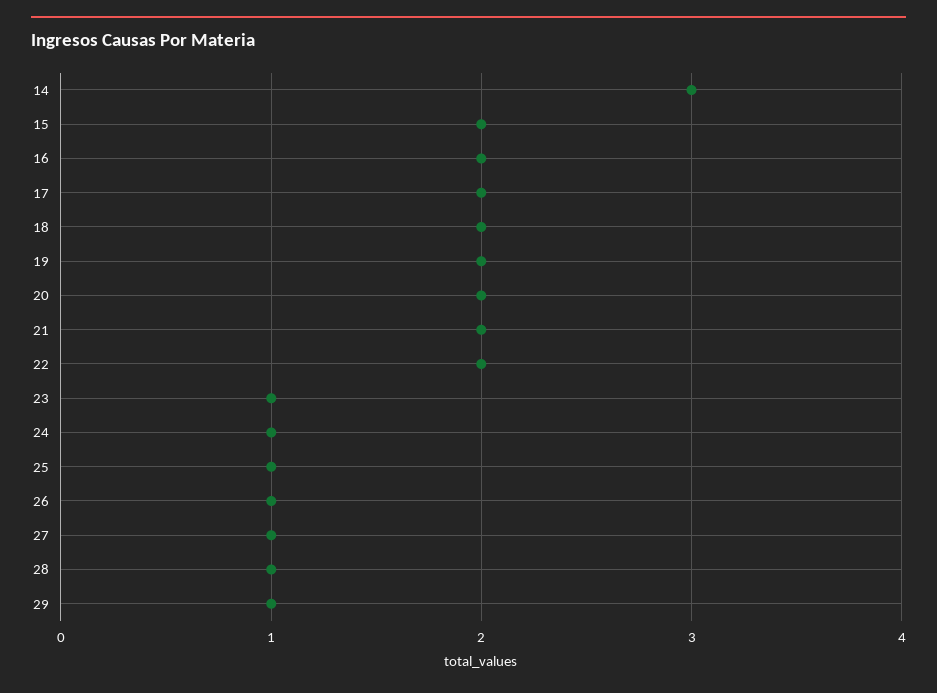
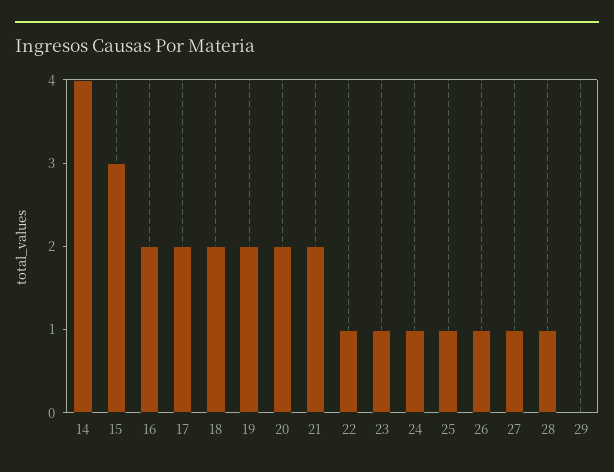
14: 3 -> 4
15: 2 -> 3
22: 2 -> 1
29: 1 -> 0

